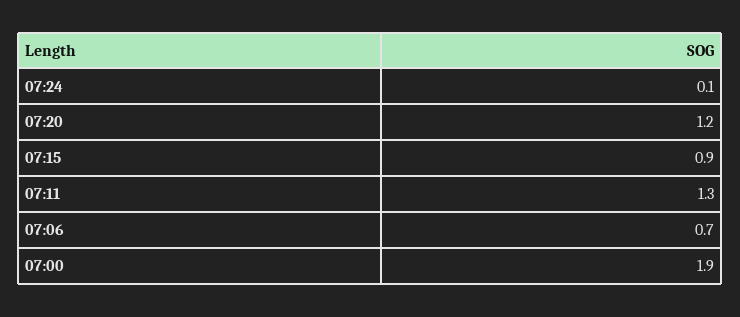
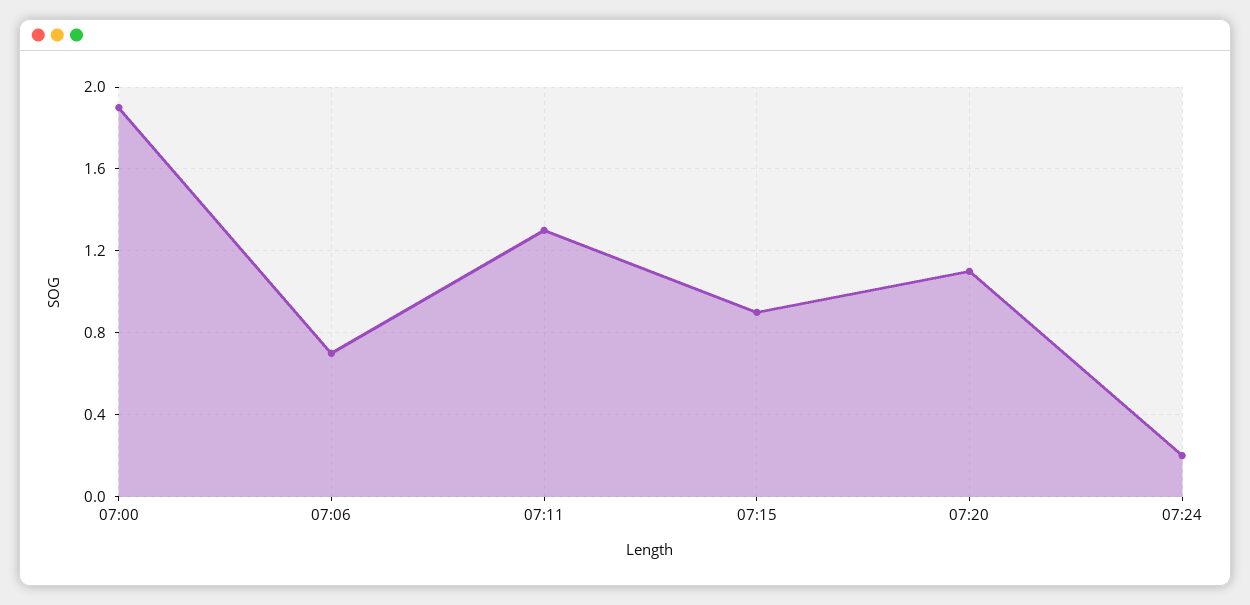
07:24: 0.1 -> 0.2
07:20: 1.2 -> 1.1

